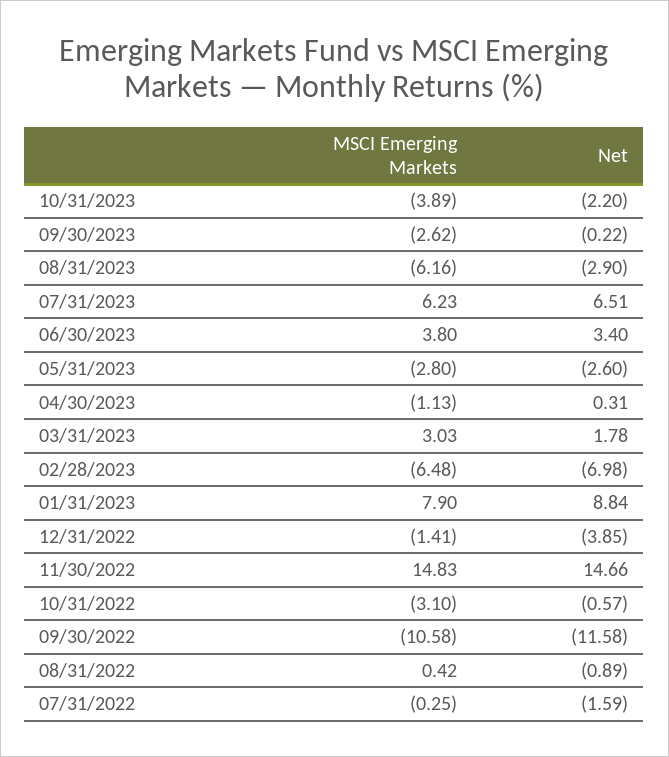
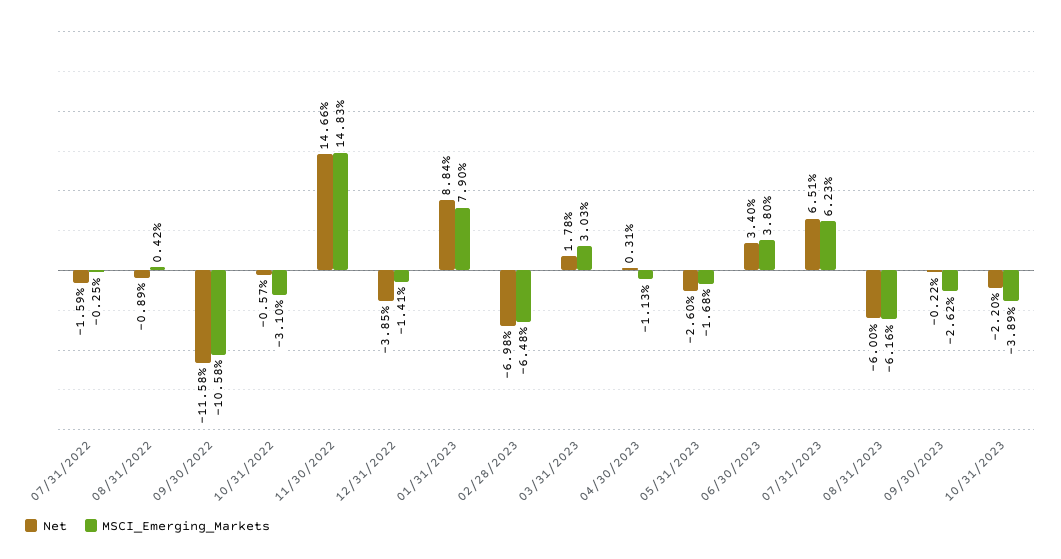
Net, 08/31/2023: -2.9 -> -6
MSCI Emerging Markets, 05/31/2023: -2.8 -> -1.68

